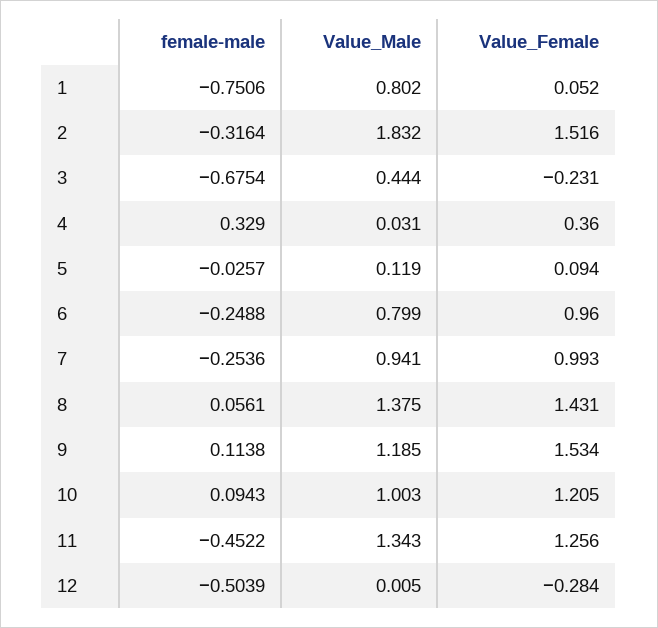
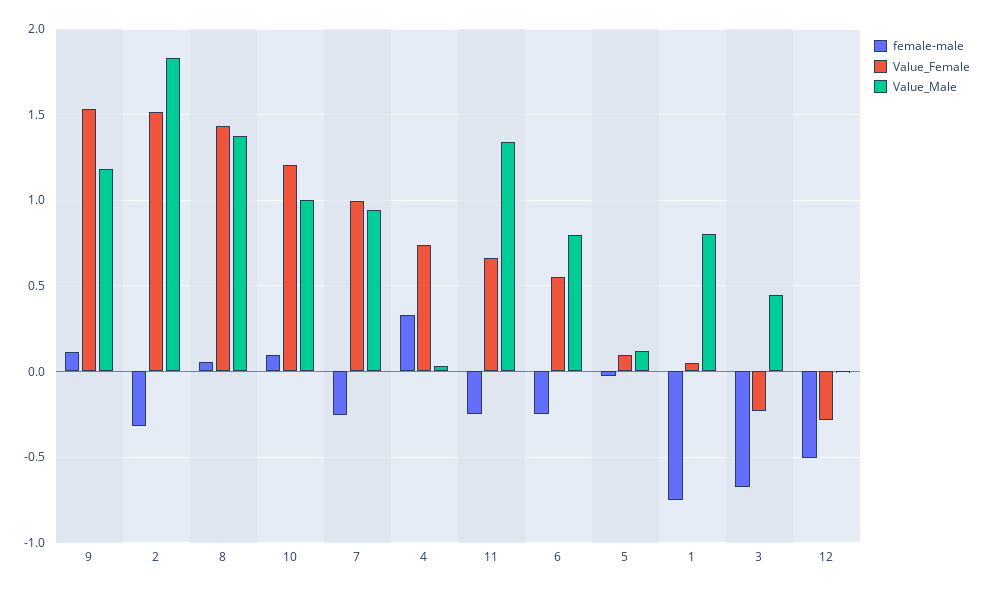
Value_Female, 4: 0.36 -> 0.75
Value_Female, 6: 0.96 -> 0.55
female-male, 11: -0.4522 -> -0.25
Value_Female, 11: 1.256 -> 0.65

